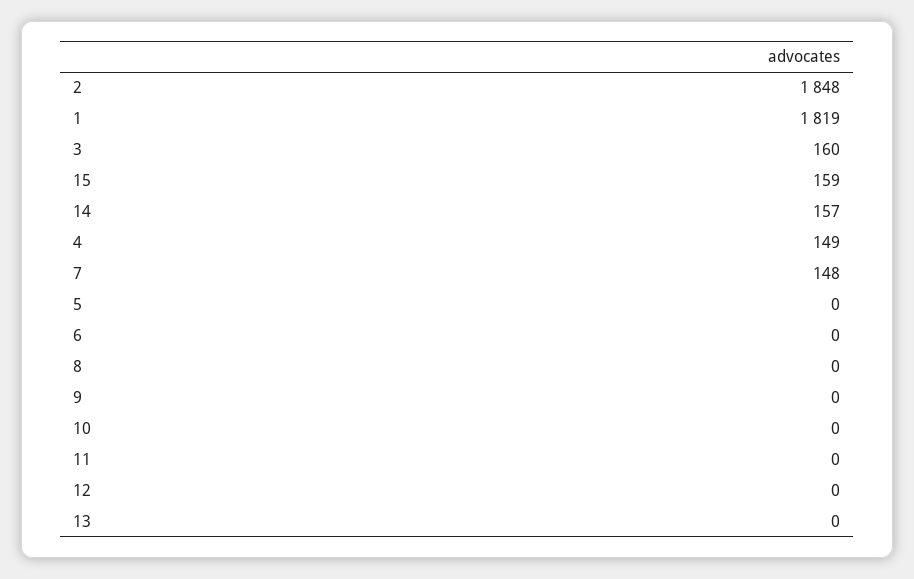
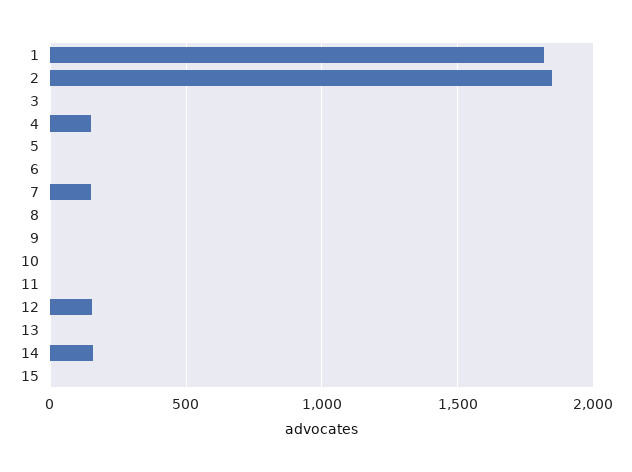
3: 160 -> 0
15: 159 -> 0
12: 0 -> 150

